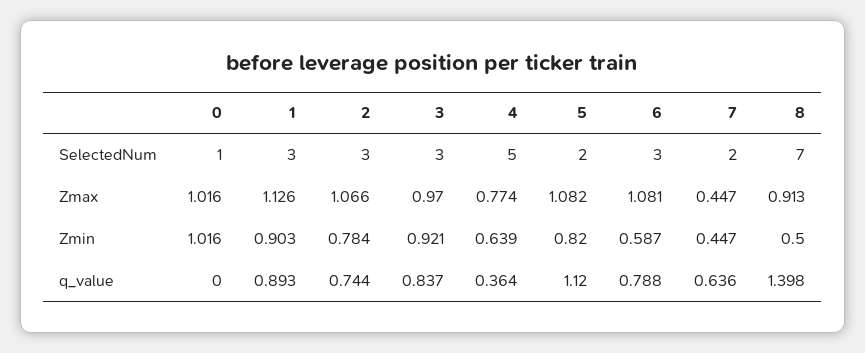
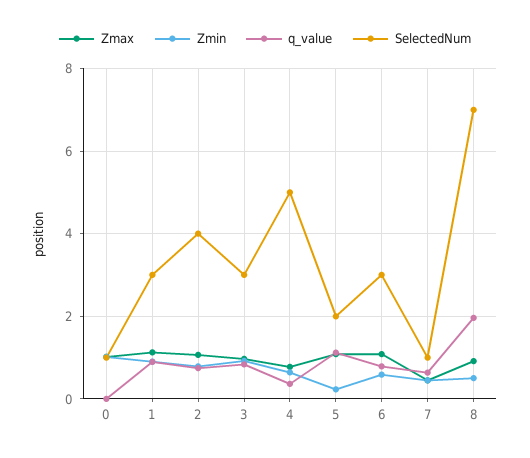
SelectedNum, 2: 3 -> 4
SelectedNum, 7: 2 -> 1
Zmin, 5: 0.82 -> 0.2
q_value, 8: 1.398 -> 2

